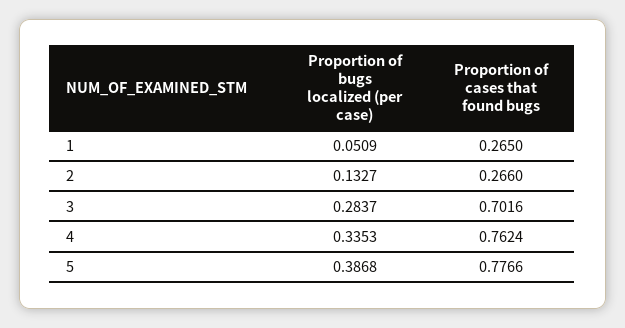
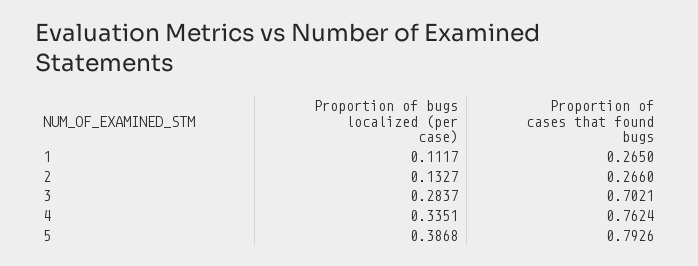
Proportion of bugs localized (per case), 1: 0.0509 -> 0.1117
Proportion of cases that found bugs, 3: 0.7016 -> 0.7021
Proportion of bugs localized (per case), 4: 0.3353 -> 0.3351
Proportion of cases that found bugs, 5: 0.7766 -> 0.7926

